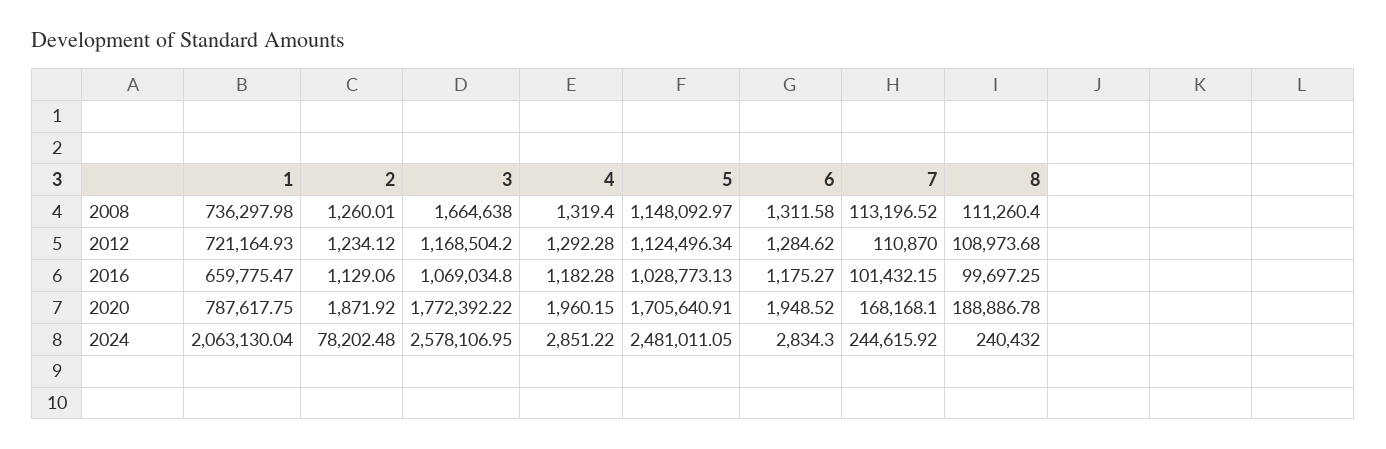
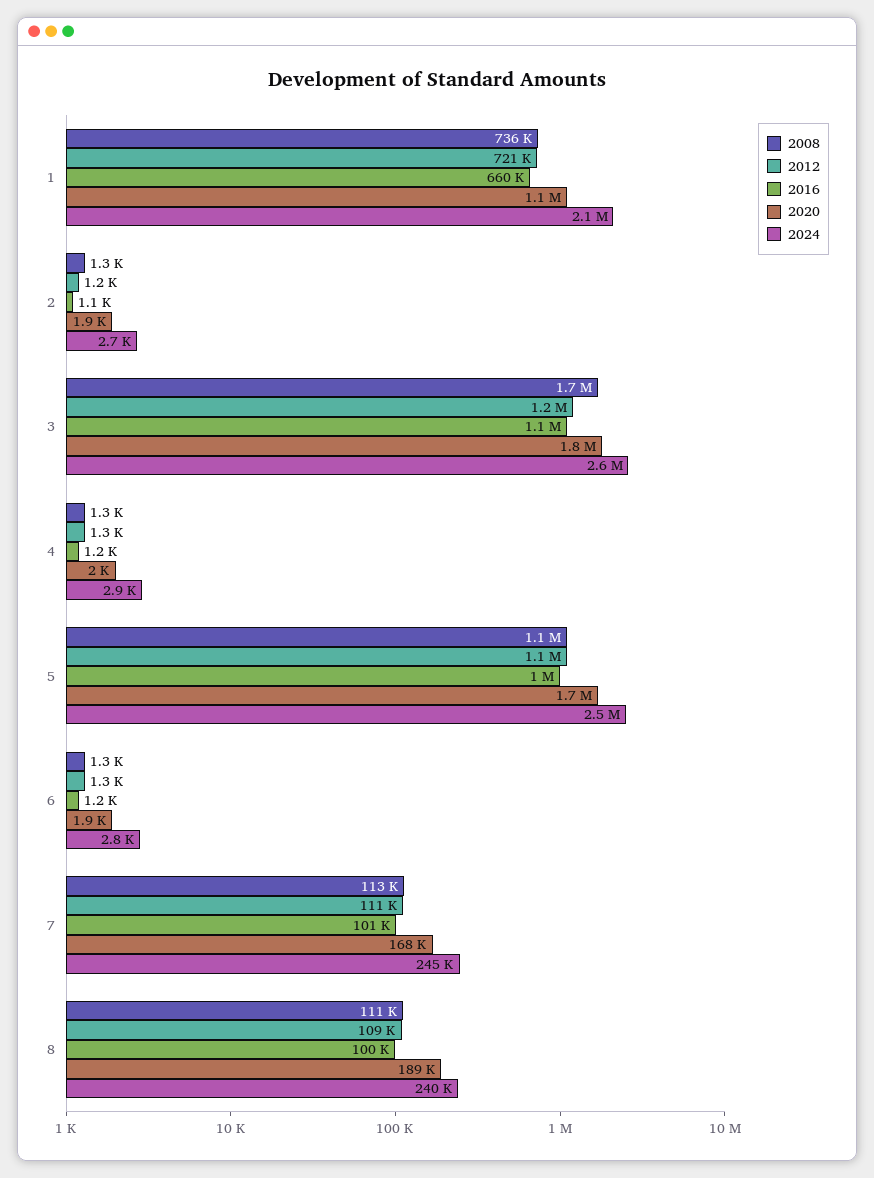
2020, 1: 787617.75 -> 1100000
2024, 2: 78202.48 -> 2700

